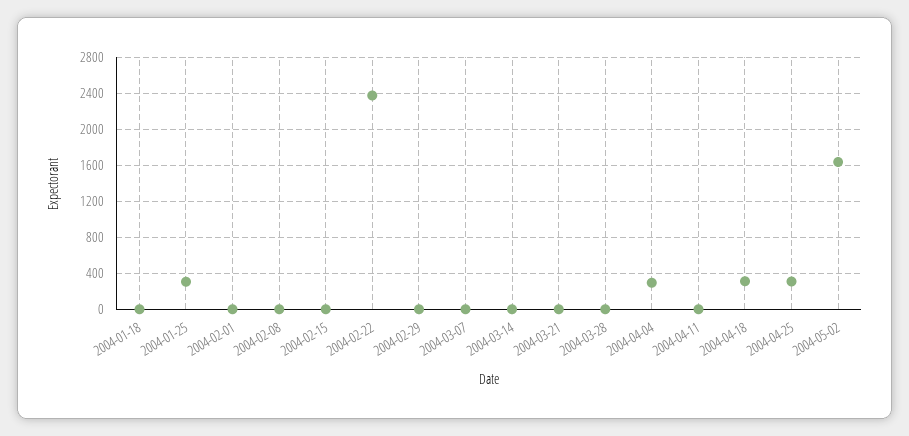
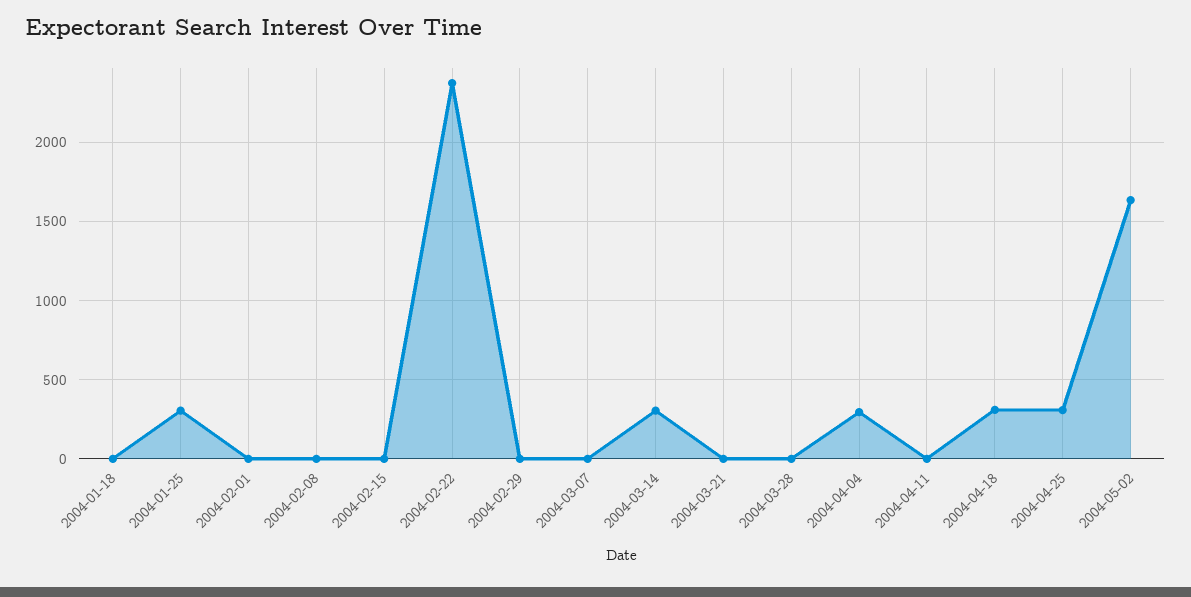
2004-03-14: 0 -> 300

